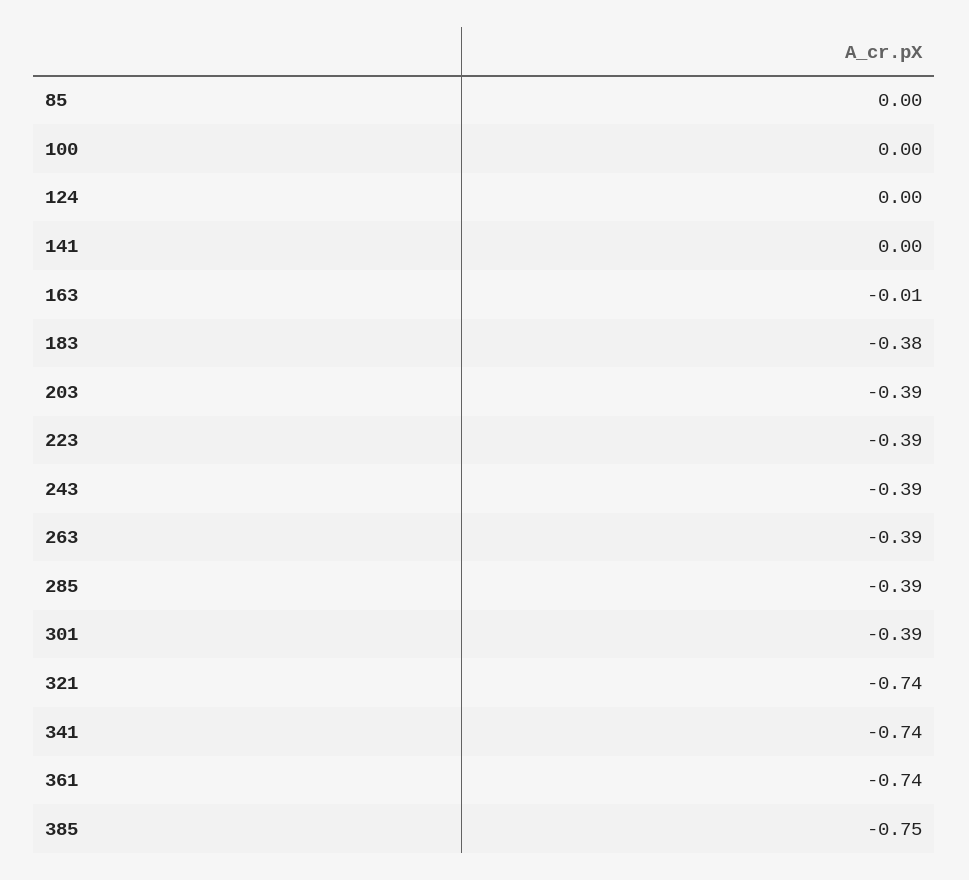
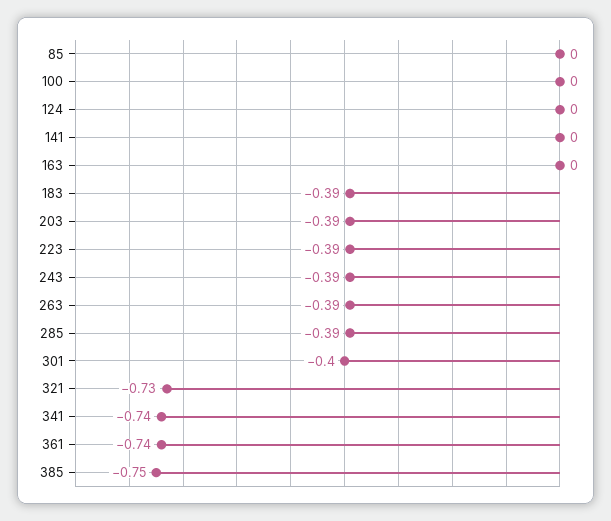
163: -0.01 -> 0
183: -0.38 -> -0.39
301: -0.39 -> -0.4
321: -0.74 -> -0.73

